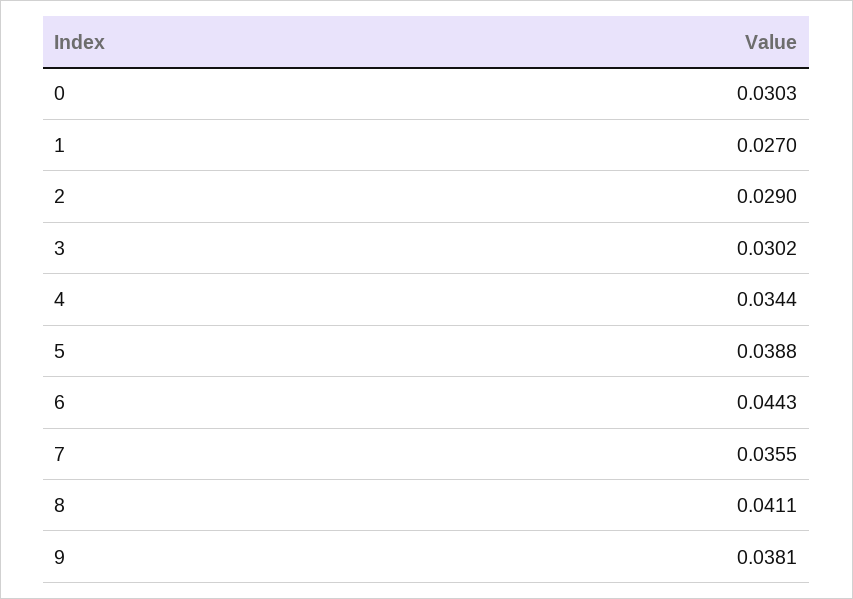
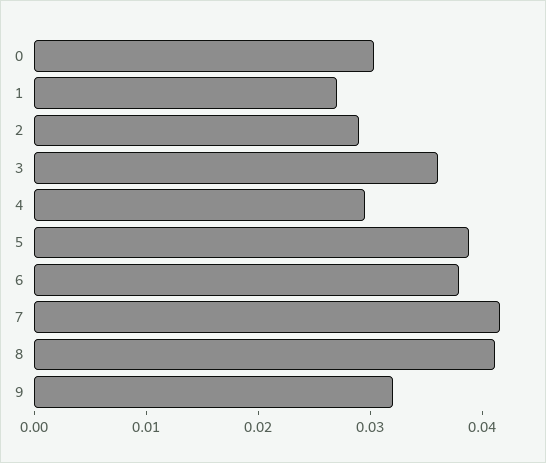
3: 0.0302 -> 0.036
4: 0.0344 -> 0.03
6: 0.0443 -> 0.038
7: 0.0355 -> 0.042
9: 0.0381 -> 0.032

